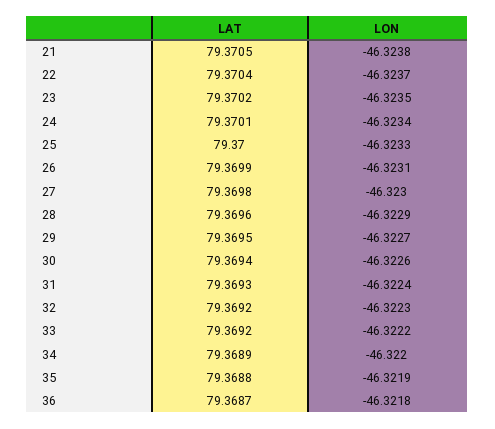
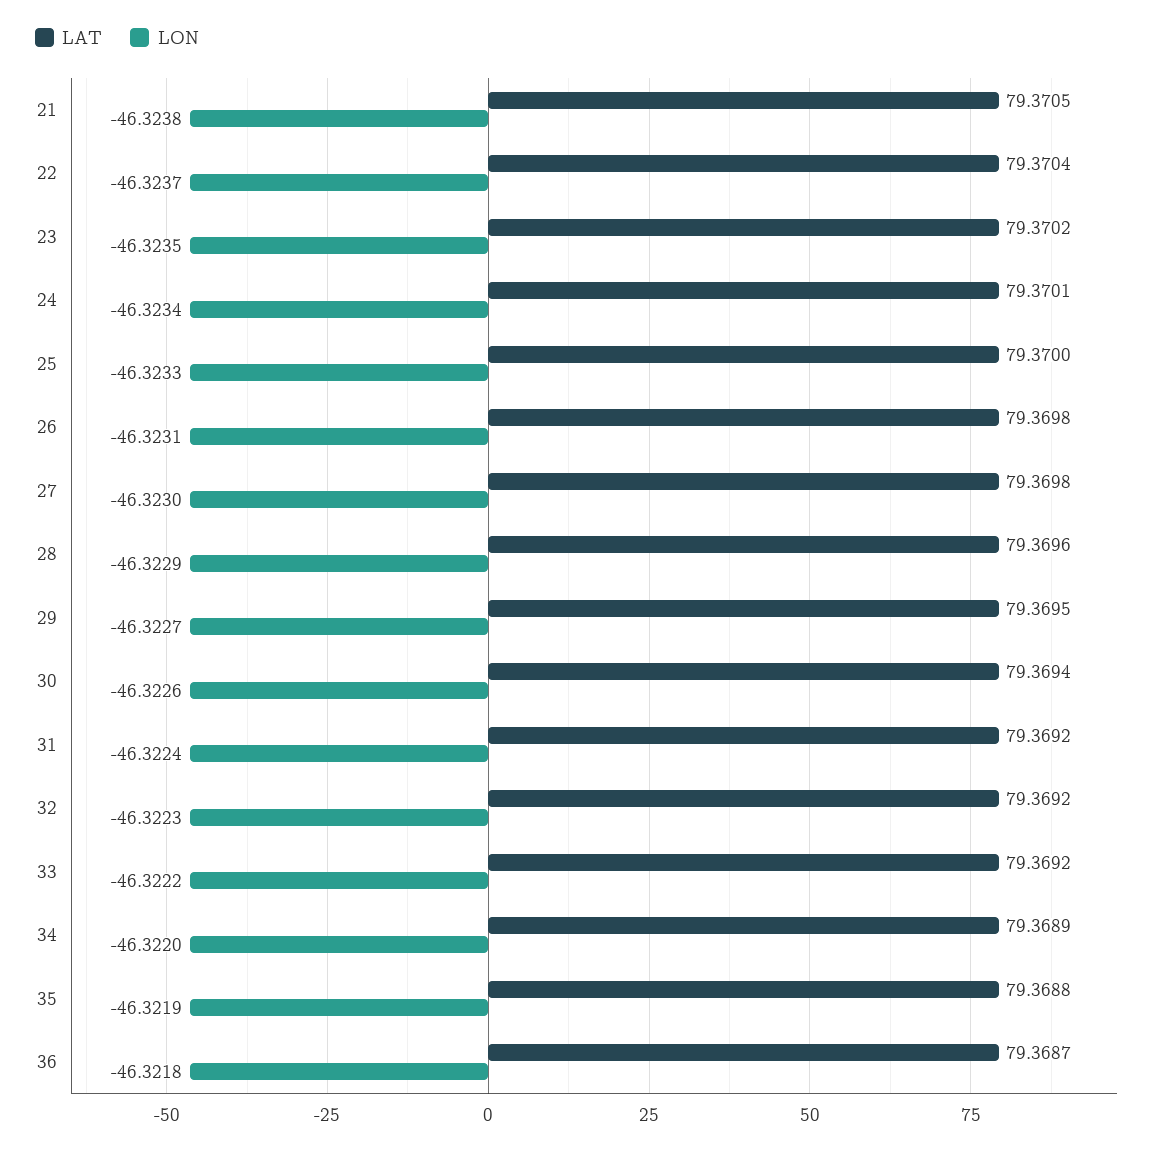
LAT, 26: 79.3699 -> 79.3698
LAT, 31: 79.3693 -> 79.3692

